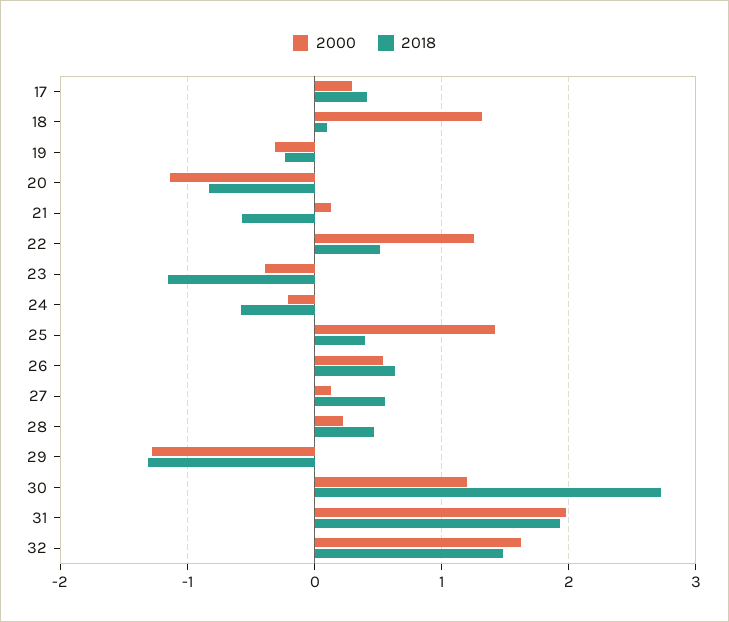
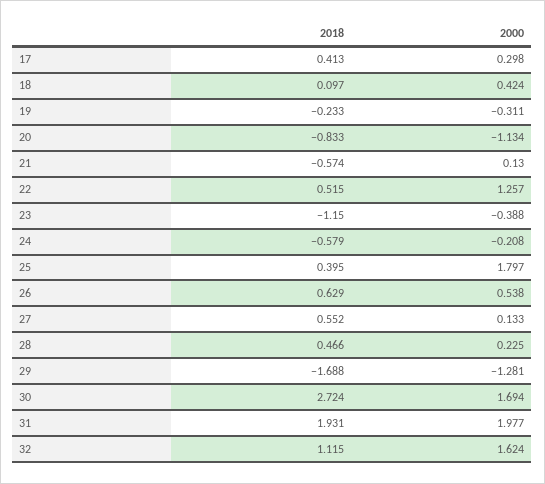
2000, 18: 1.3 -> 0.424
2000, 25: 1.4 -> 1.797
2018, 29: -1.3 -> -1.688
2000, 30: 1.2 -> 1.694
2018, 32: 1.5 -> 1.115

